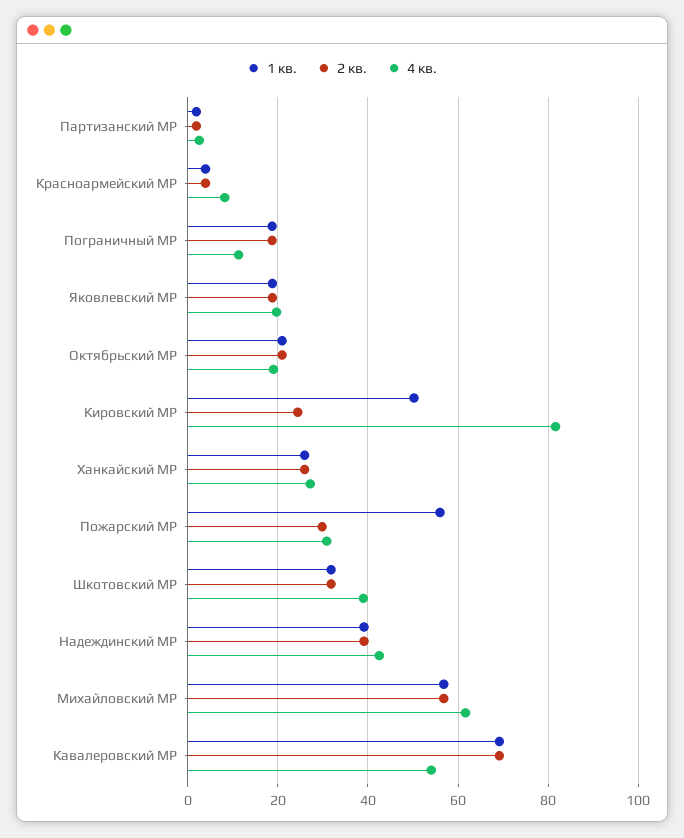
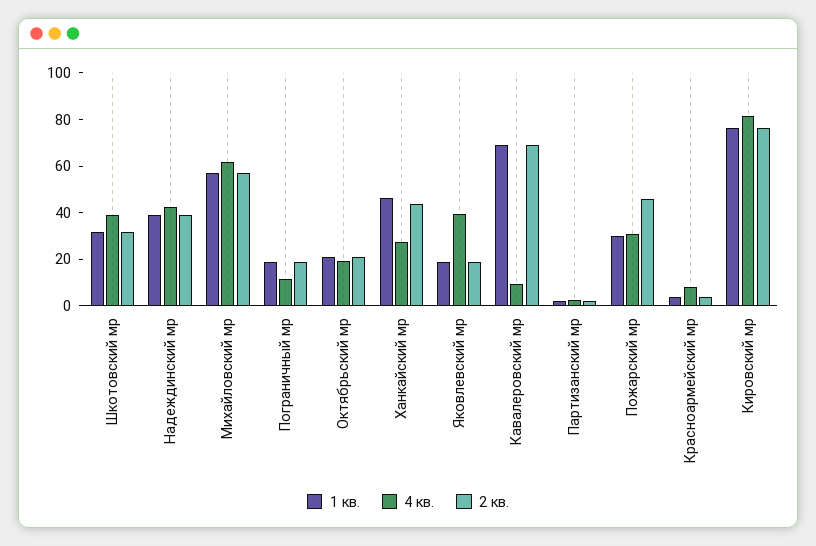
4 кв., Яковлевский МР: 20 -> 40
1 кв., Кировский МР: 50 -> 75
2 кв., Кировский МР: 24 -> 75
1 кв., Ханкайский МР: 26 -> 45
2 кв., Ханкайский МР: 26 -> 45
1 кв., Пожарский МР: 56 -> 30
2 кв., Пожарский МР: 30 -> 45
4 кв., Кавалеровский МР: 54 -> 10

